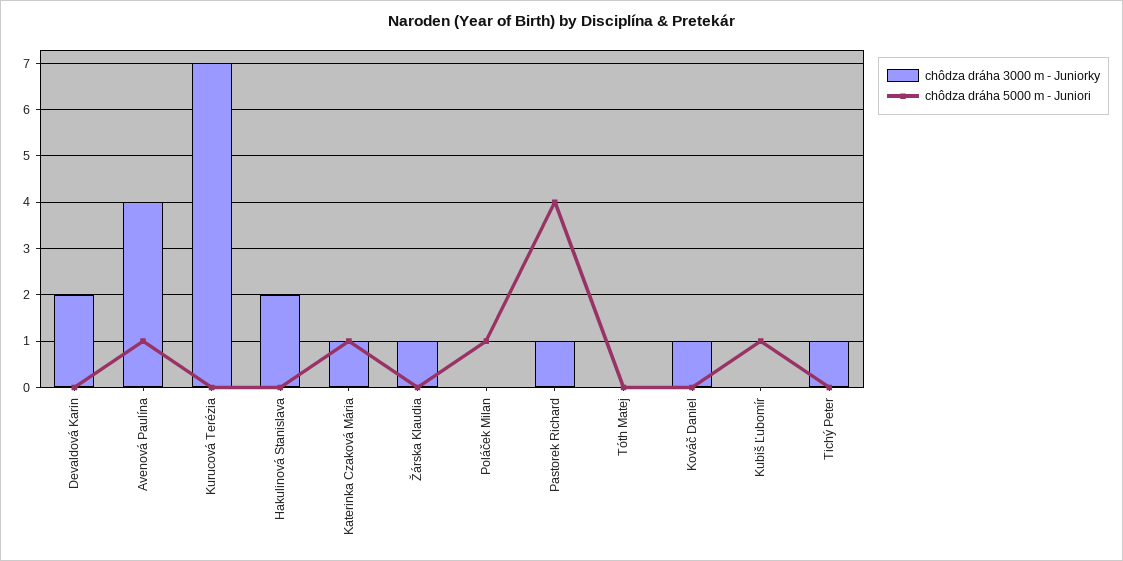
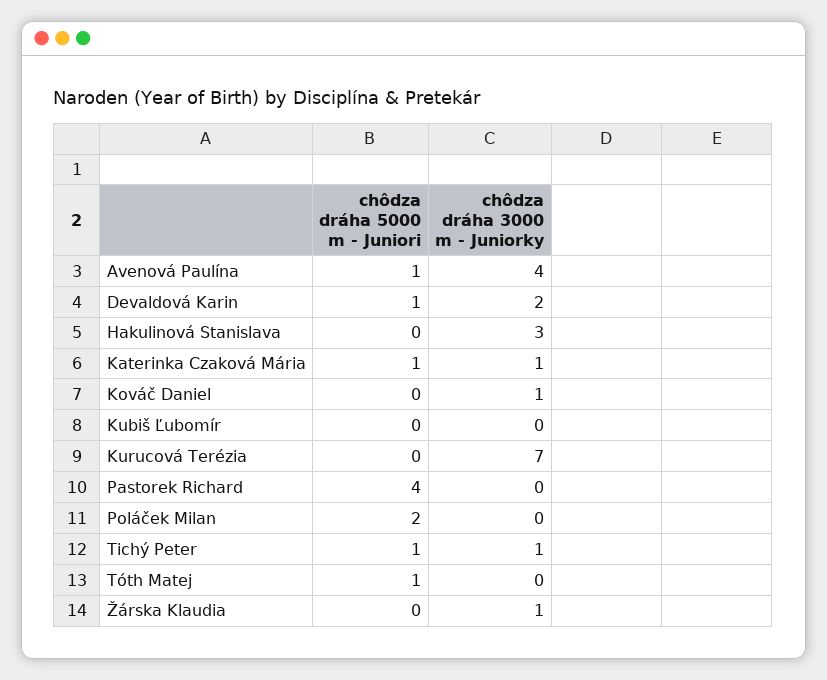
chôdza dráha 5000 m - Juniori, Devaldová Karin: 0 -> 1
chôdza dráha 3000 m - Juniorky, Hakulinová Stanislava: 2 -> 3
chôdza dráha 5000 m - Juniori, Poláček Milan: 1 -> 2
chôdza dráha 3000 m - Juniorky, Pastorek Richard: 1 -> 0
chôdza dráha 5000 m - Juniori, Tóth Matej: 0 -> 1
chôdza dráha 5000 m - Juniori, Kubiš Ľubomír: 1 -> 0
chôdza dráha 5000 m - Juniori, Tichý Peter: 0 -> 1

